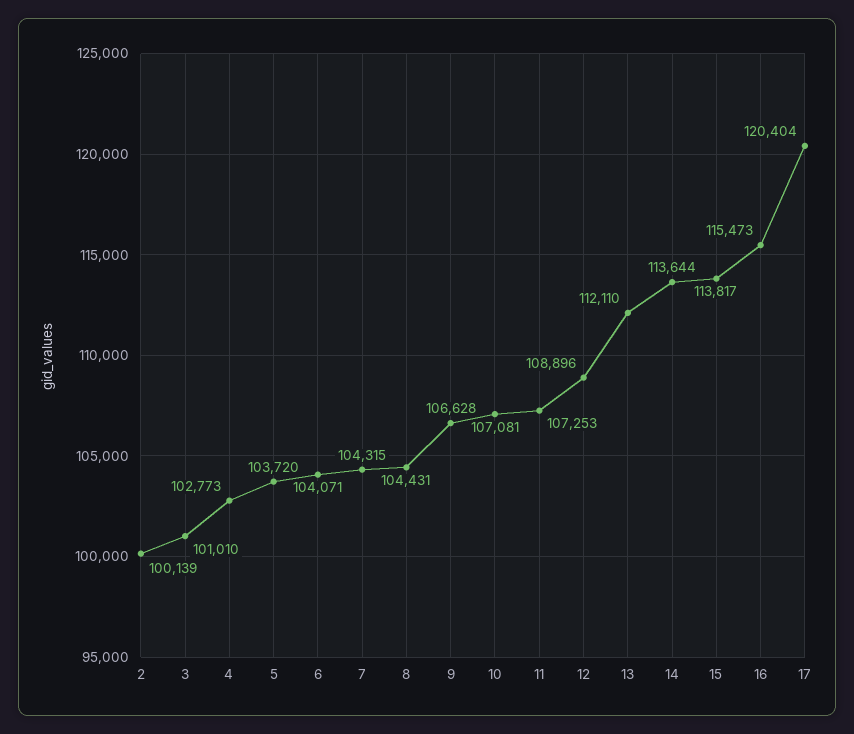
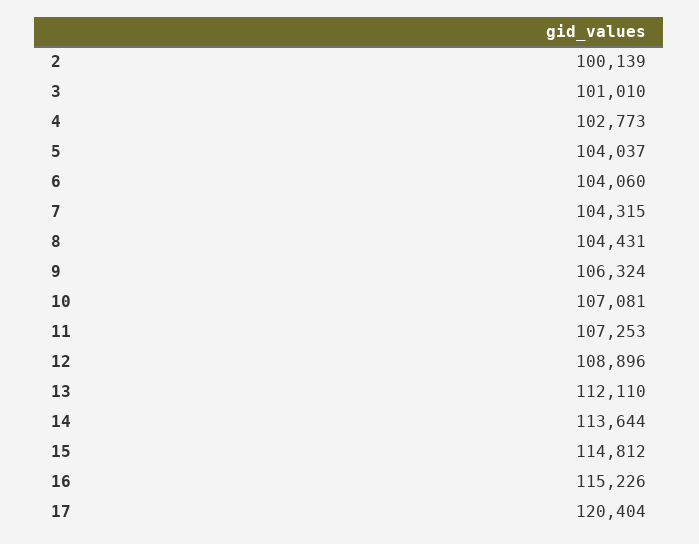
5: 103720 -> 104037
6: 104071 -> 104060
9: 106628 -> 106324
15: 113817 -> 114812
16: 115473 -> 115226

